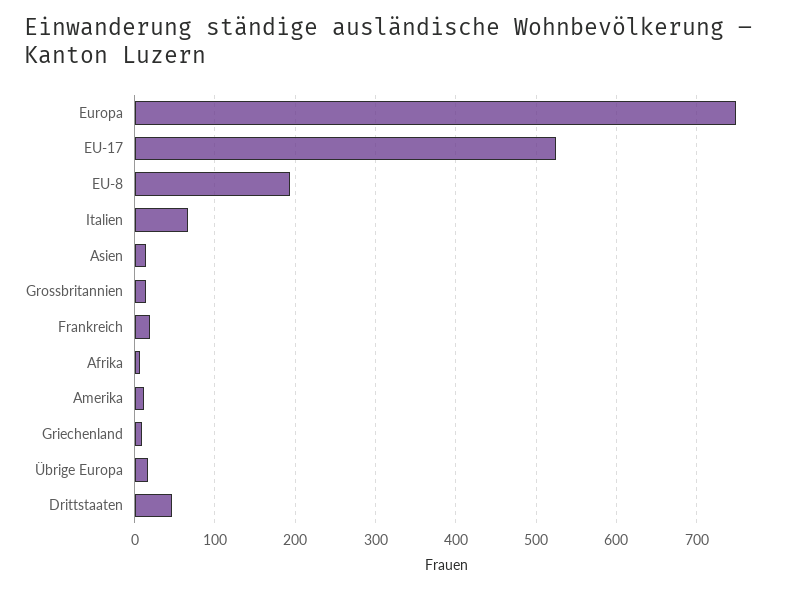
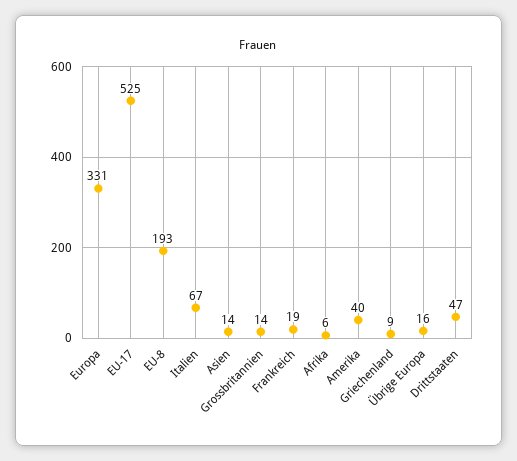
Europa: 750 -> 331
Amerika: 10 -> 40

